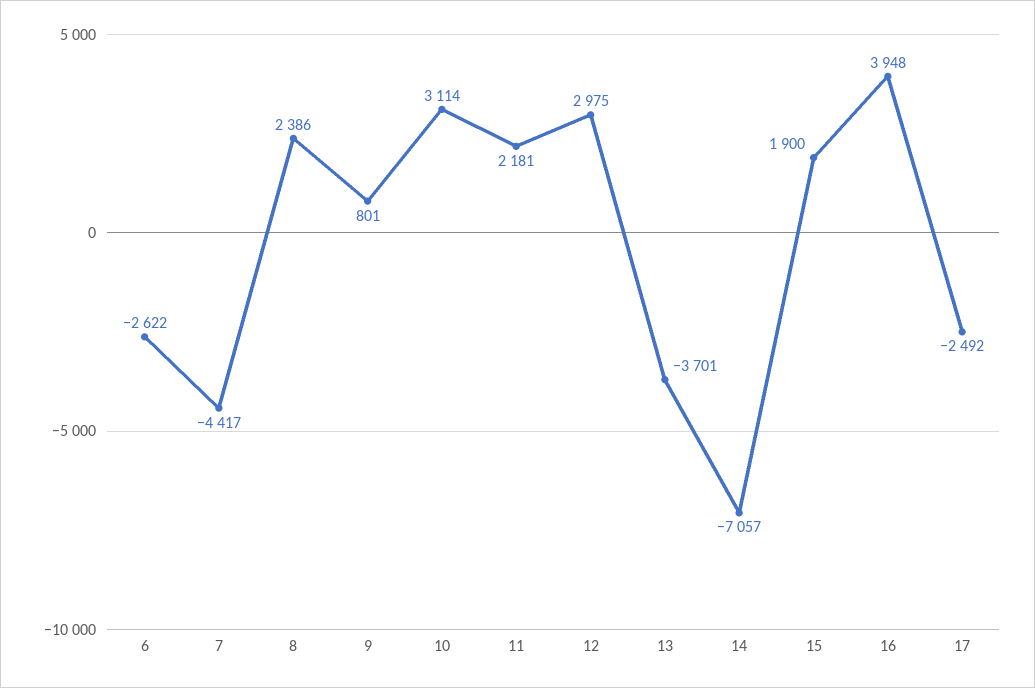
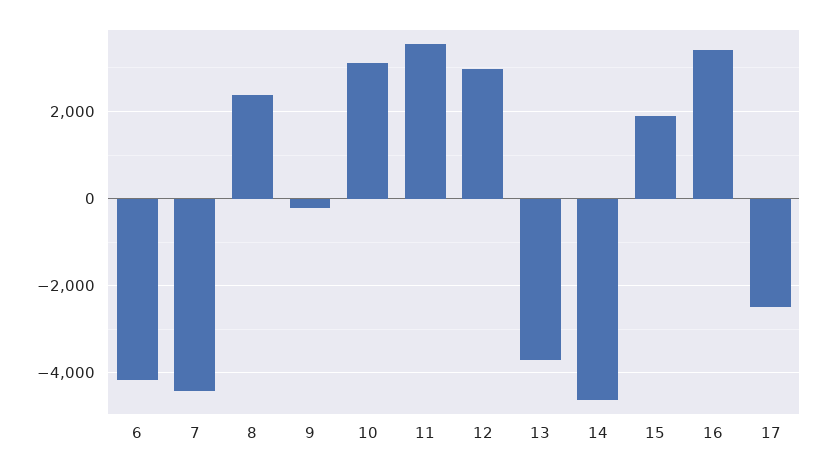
6: -2622 -> -4200
9: 801 -> -200
11: 2181 -> 3600
14: -7057 -> -4600
16: 3948 -> 3400

